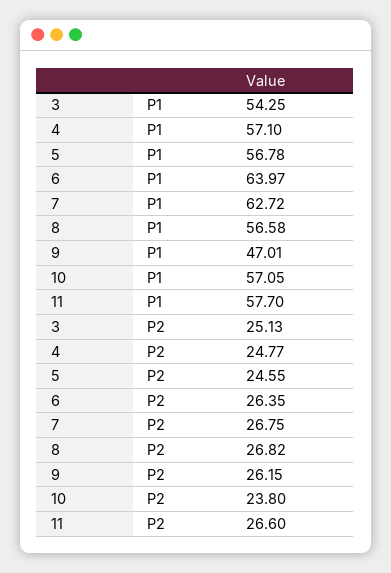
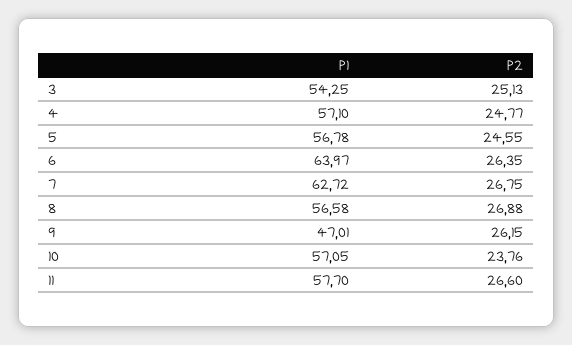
8, P2: 26.82 -> 26.88
10, P2: 23.8 -> 23.76

